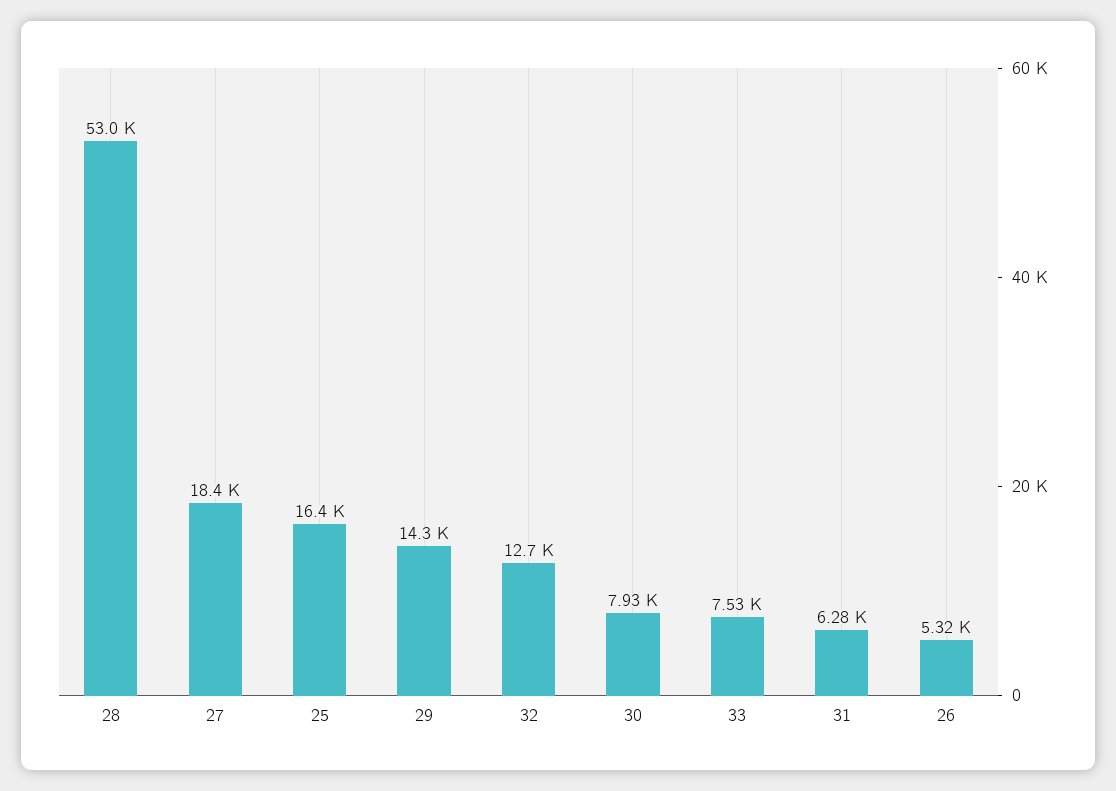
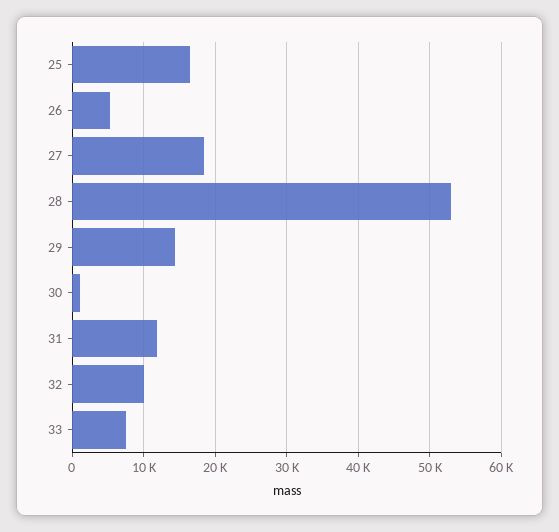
32: 12700 -> 10000
30: 7930 -> 1000
31: 6280 -> 12000

